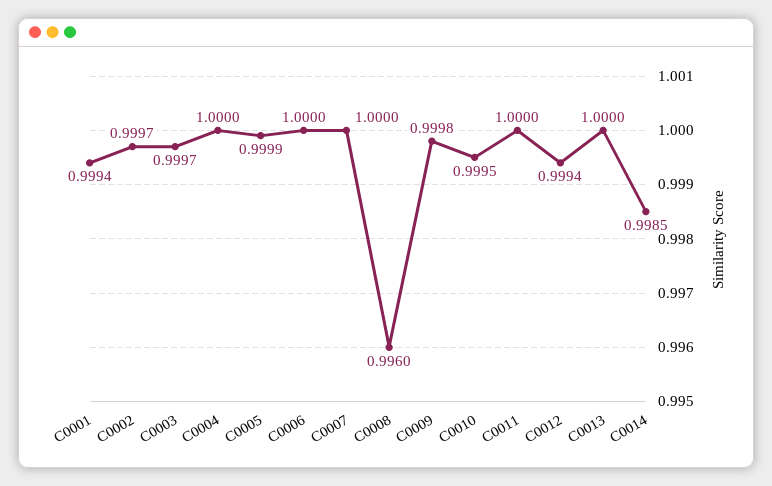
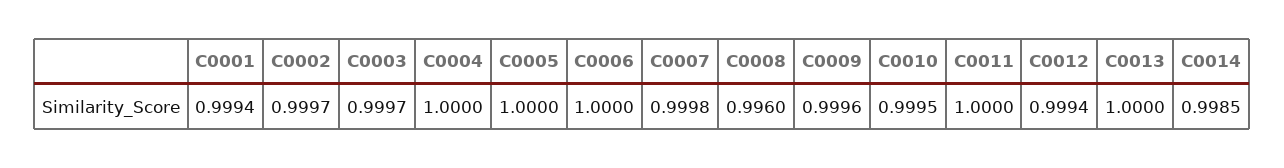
C0005: 0.9999 -> 1
C0007: 1 -> 0.9998
C0009: 0.9998 -> 0.9996

